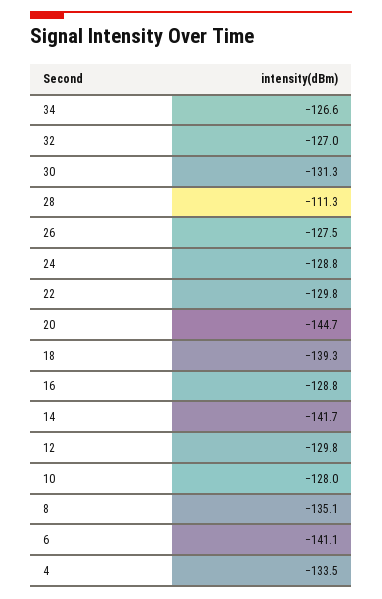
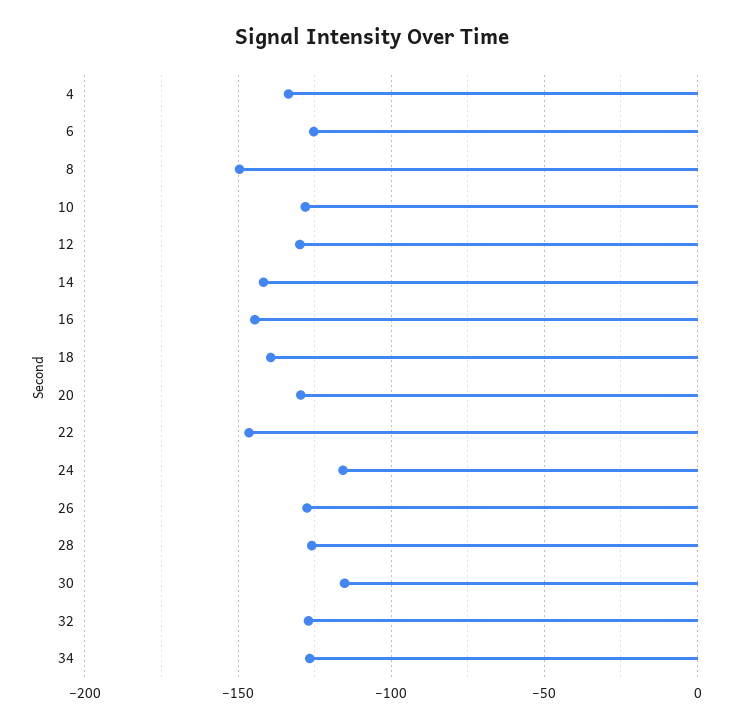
30: -131.3 -> -115
28: -111.3 -> -125
24: -128.8 -> -115
22: -129.8 -> -145
20: -144.7 -> -130
16: -128.8 -> -145
8: -135.1 -> -150
6: -141.1 -> -125

